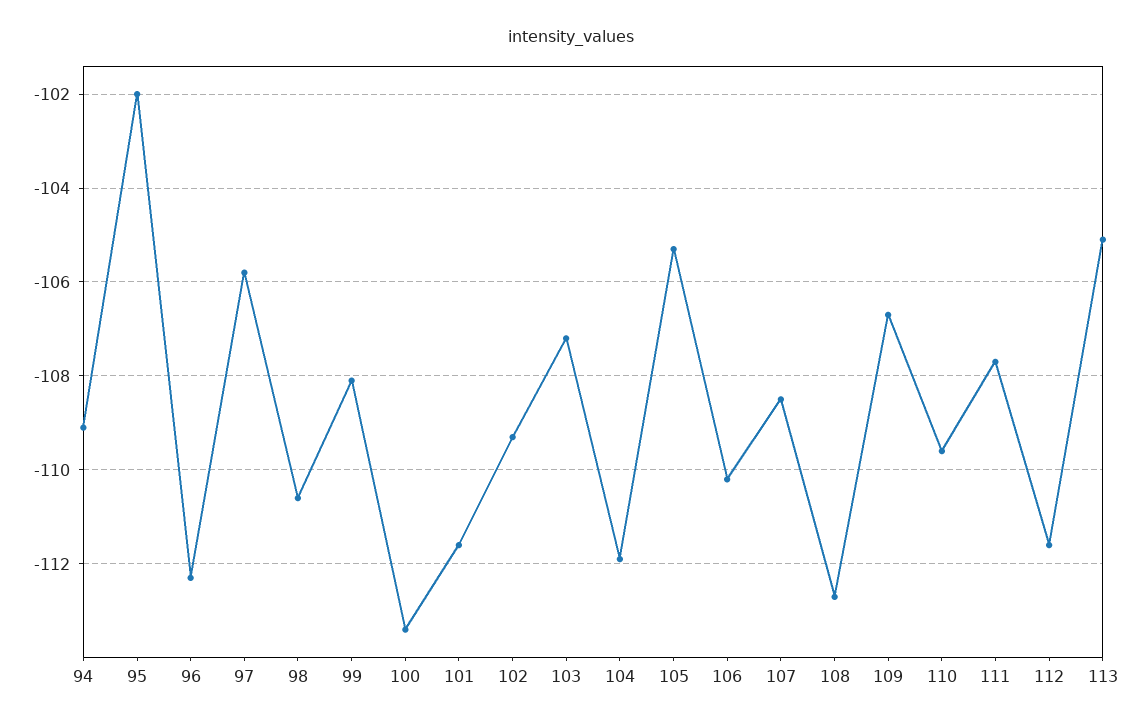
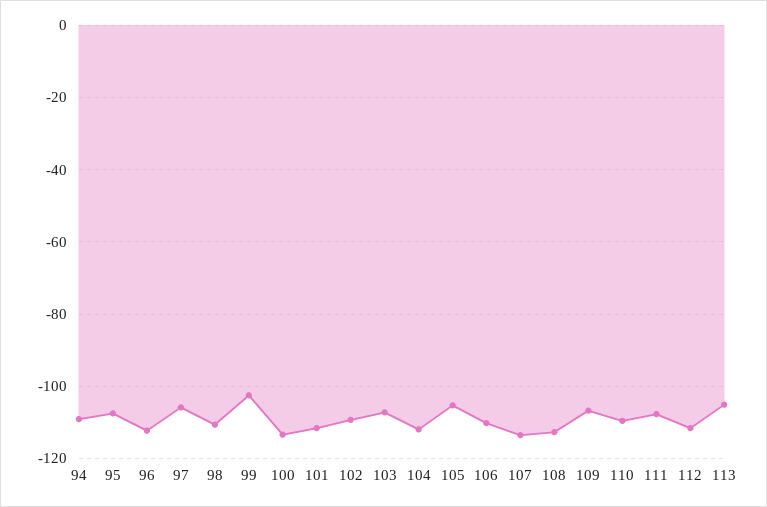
95: -102 -> -108
99: -108 -> -102
107: -108.5 -> -114

